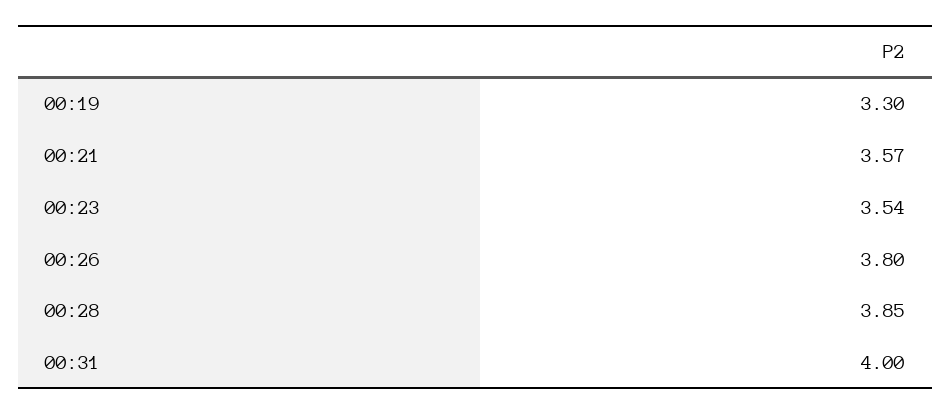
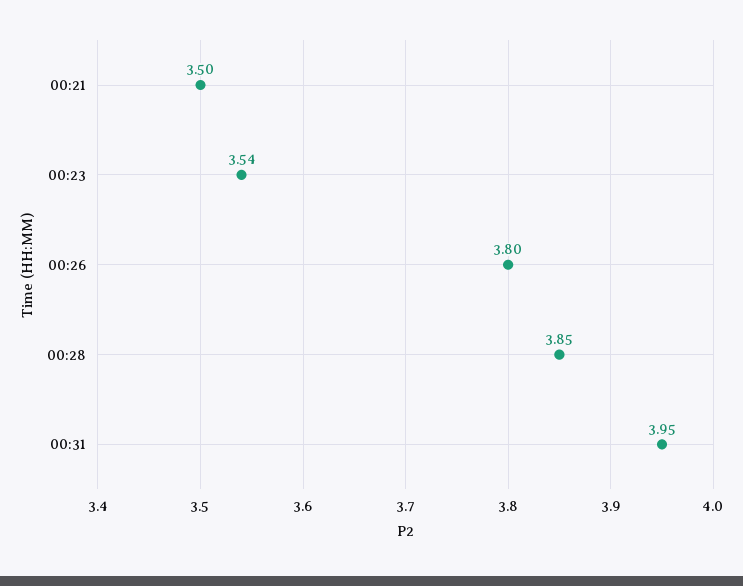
00:19: 3.3 -> none
00:21: 3.57 -> 3.5
00:31: 4 -> 3.95

